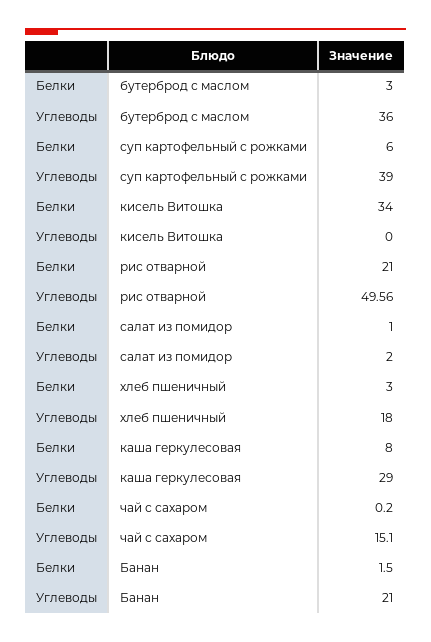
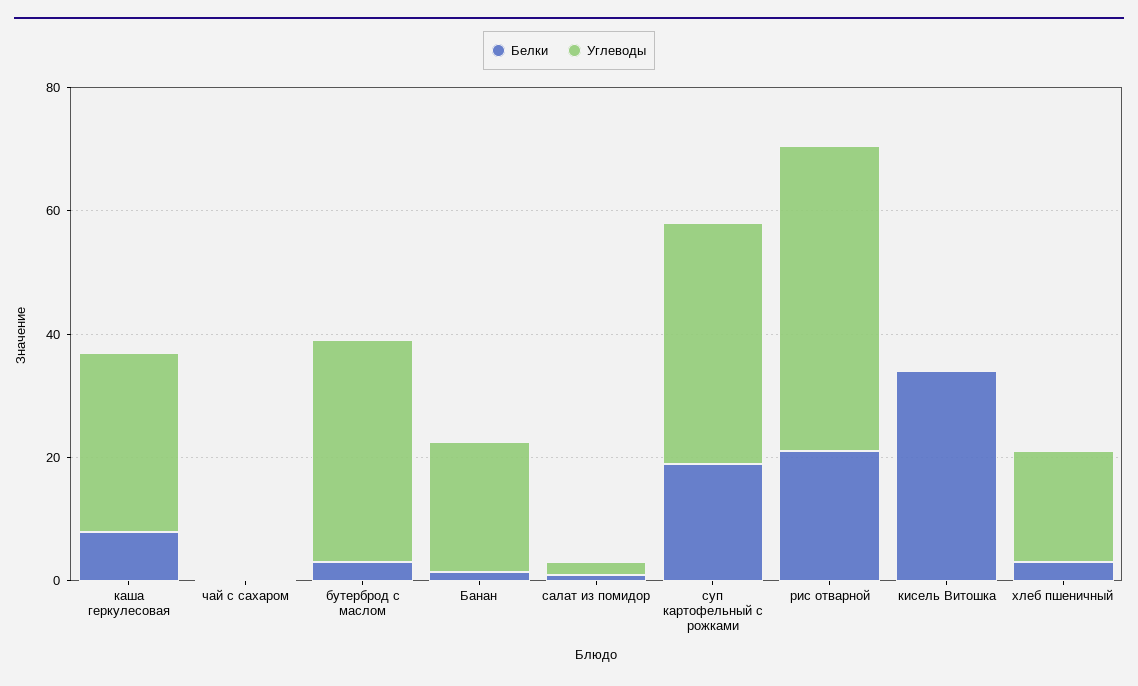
Белки, суп картофельный с рожками: 6 -> 20
Углеводы, чай с сахаром: 15.1 -> 0

